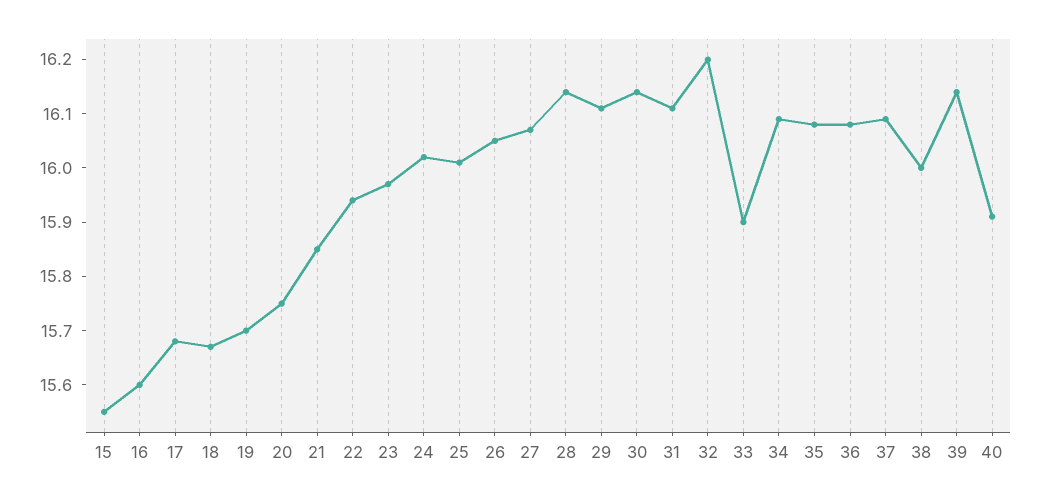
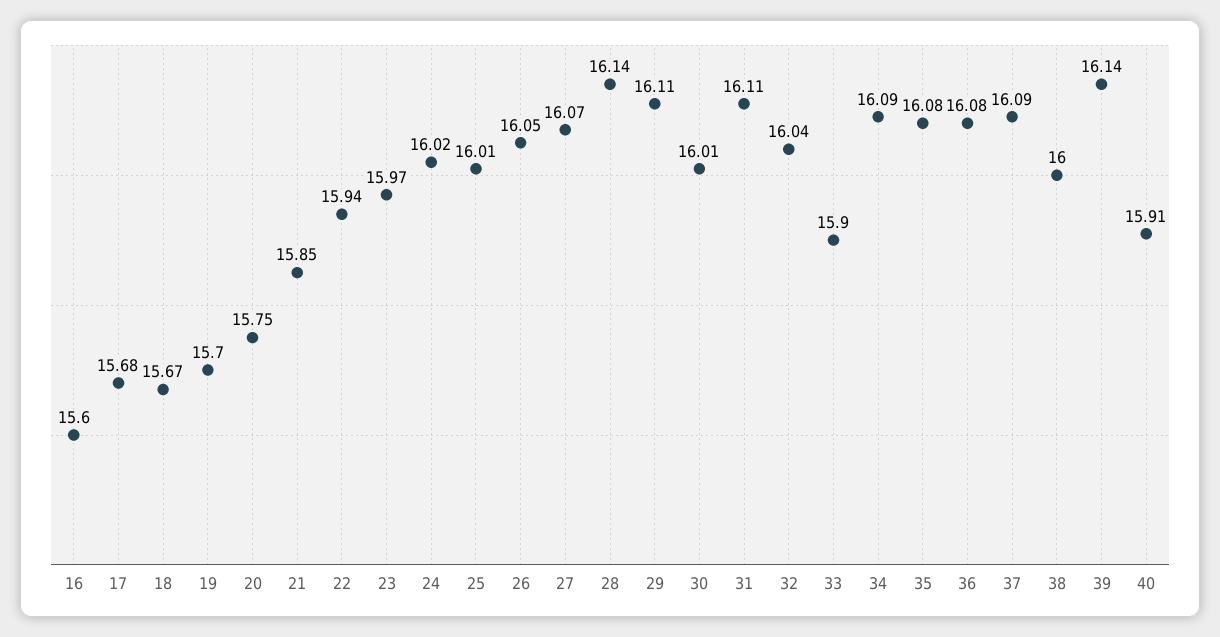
15: 15.55 -> none
30: 16.15 -> 16.01
32: 16.2 -> 16.04

